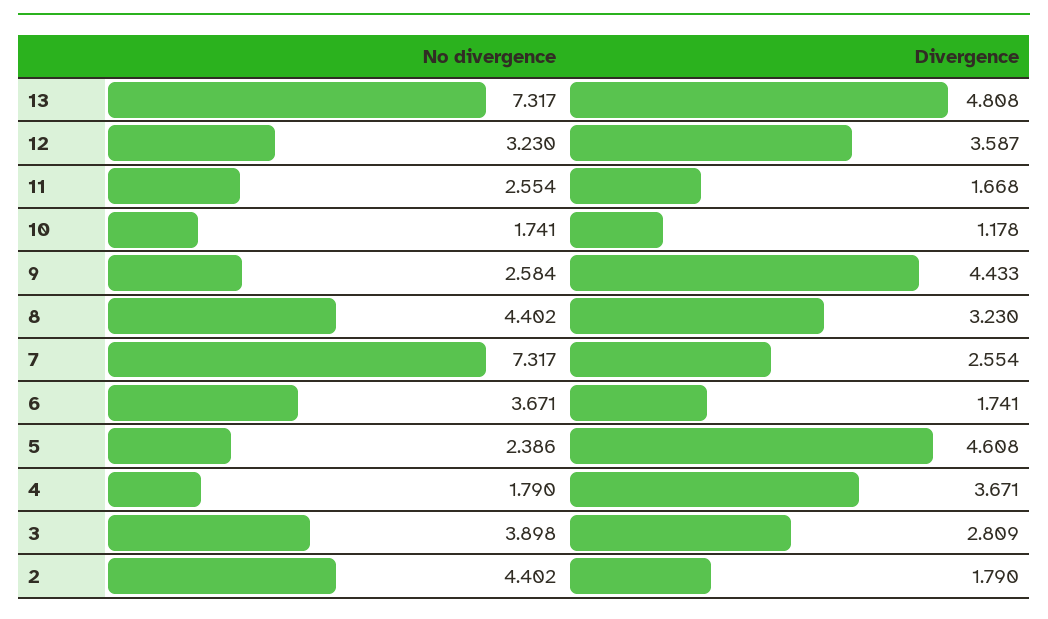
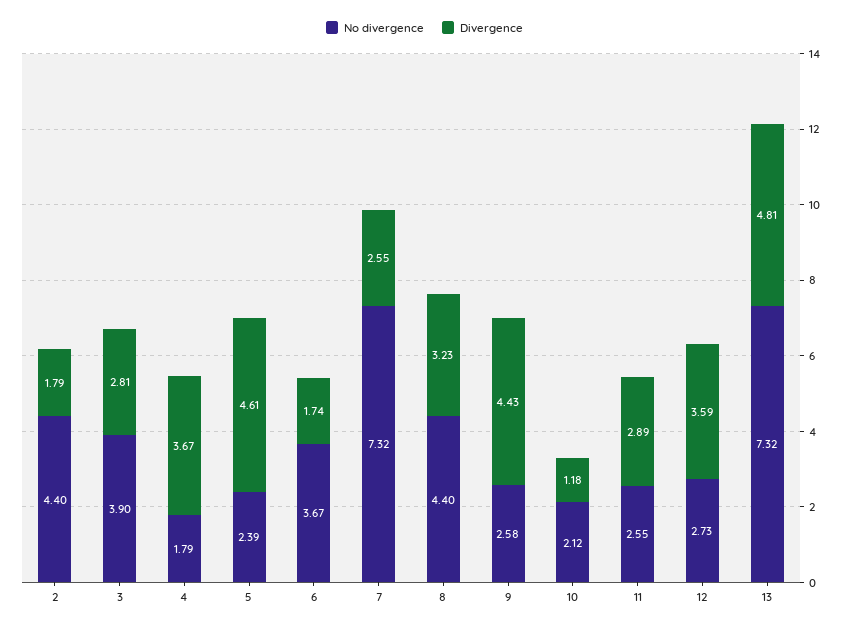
No divergence, 12: 3.23 -> 2.73
Divergence, 11: 1.668 -> 2.89
No divergence, 10: 1.741 -> 2.12

